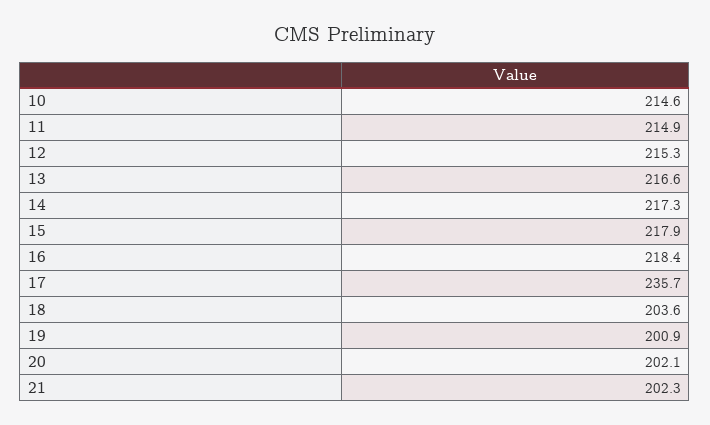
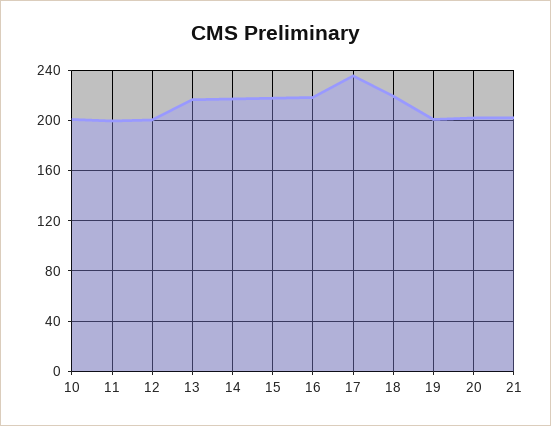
10: 214.6 -> 200
11: 214.9 -> 200
12: 215.3 -> 200
18: 203.6 -> 220

